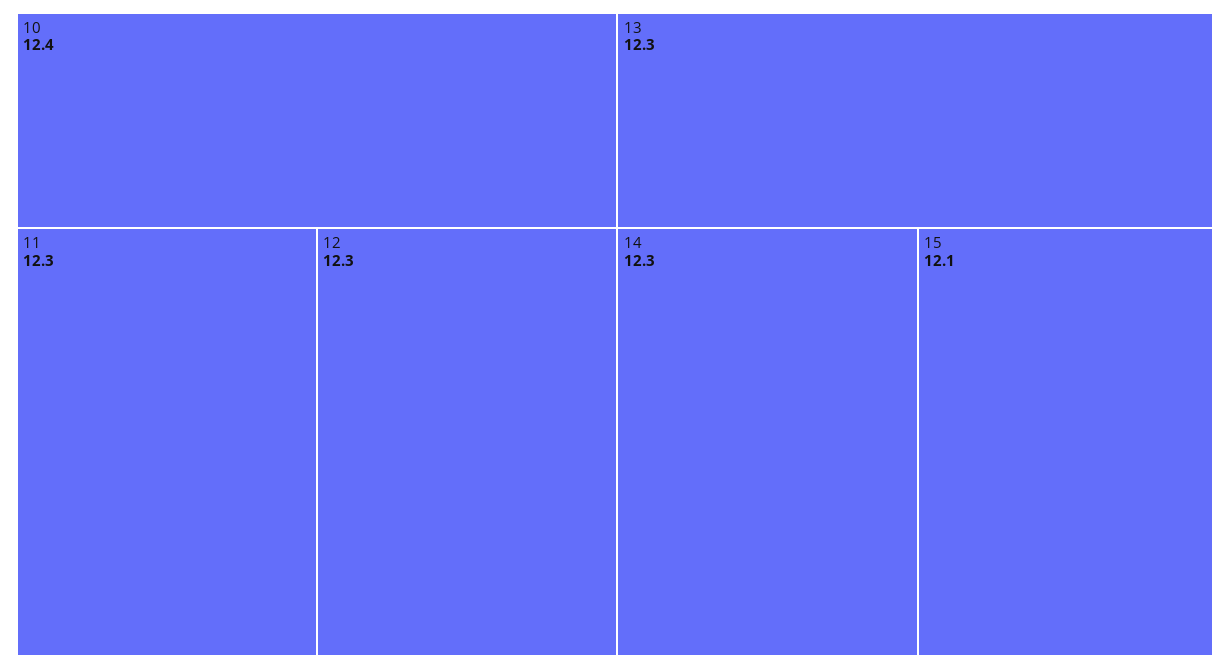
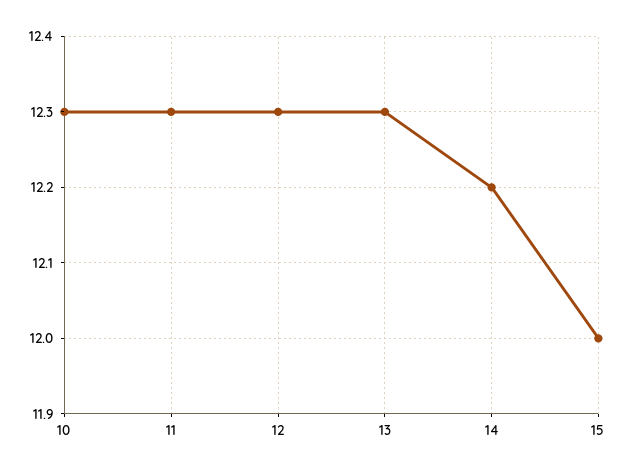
10: 12.4 -> 12.3
14: 12.3 -> 12.2
15: 12.1 -> 12

